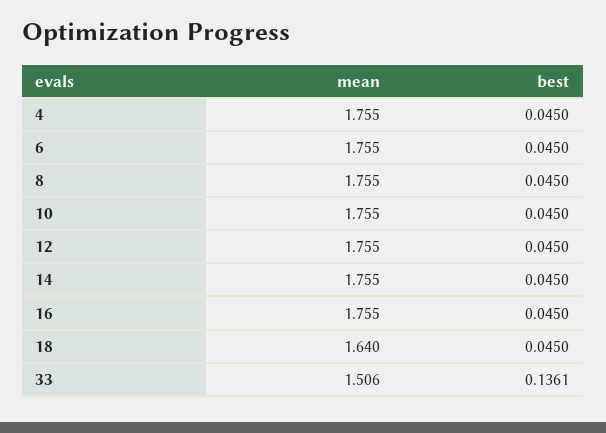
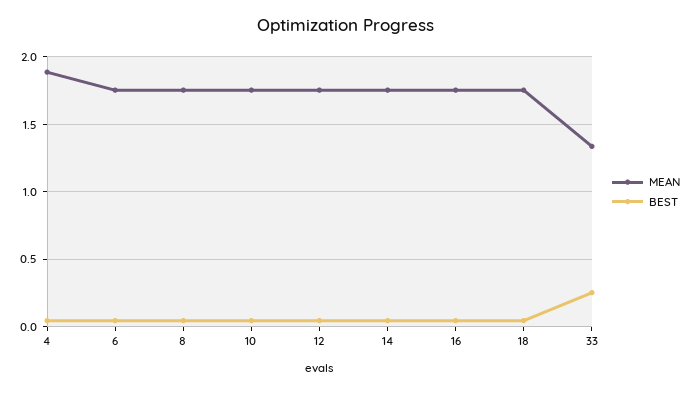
mean, 4: 1.755 -> 1.9
mean, 18: 1.64 -> 1.75
mean, 33: 1.506 -> 1.35
best, 33: 0.1361 -> 0.25

